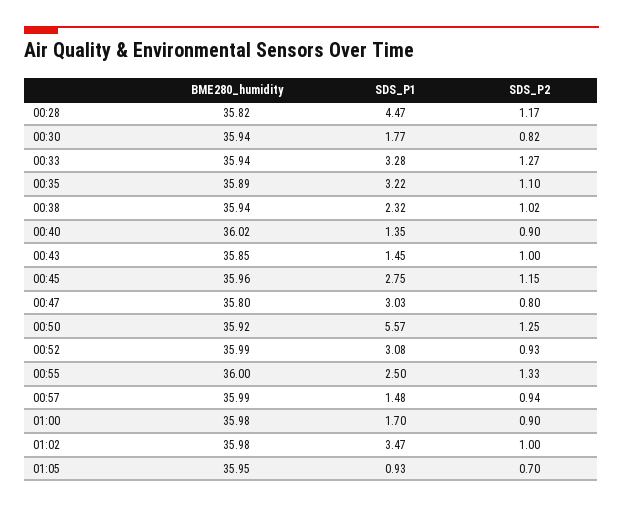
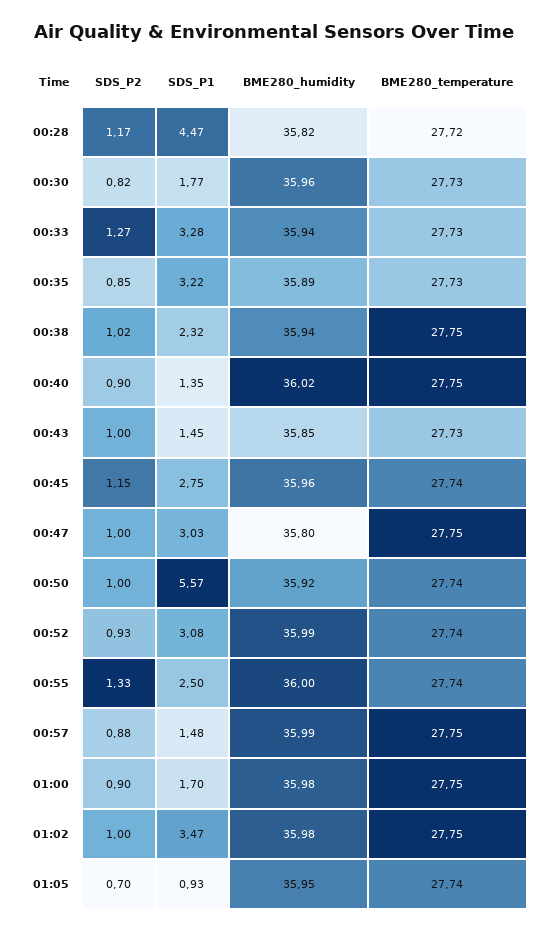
BME280_humidity, 00:30: 35.94 -> 35.96
SDS_P2, 00:35: 1.1 -> 0.85
SDS_P2, 00:47: 0.8 -> 1
SDS_P2, 00:50: 1.25 -> 1
SDS_P2, 00:57: 0.94 -> 0.88
BME280_temperature, 00:28: none -> 27.72
BME280_temperature, 00:30: none -> 27.73
BME280_temperature, 00:33: none -> 27.73
BME280_temperature, 00:35: none -> 27.73
BME280_temperature, 00:38: none -> 27.75
BME280_temperature, 00:40: none -> 27.75
BME280_temperature, 00:43: none -> 27.73
BME280_temperature, 00:45: none -> 27.74
BME280_temperature, 00:47: none -> 27.75
BME280_temperature, 00:50: none -> 27.74
BME280_temperature, 00:52: none -> 27.74
BME280_temperature, 00:55: none -> 27.74
BME280_temperature, 00:57: none -> 27.75
BME280_temperature, 01:00: none -> 27.75
BME280_temperature, 01:02: none -> 27.75
BME280_temperature, 01:05: none -> 27.74

